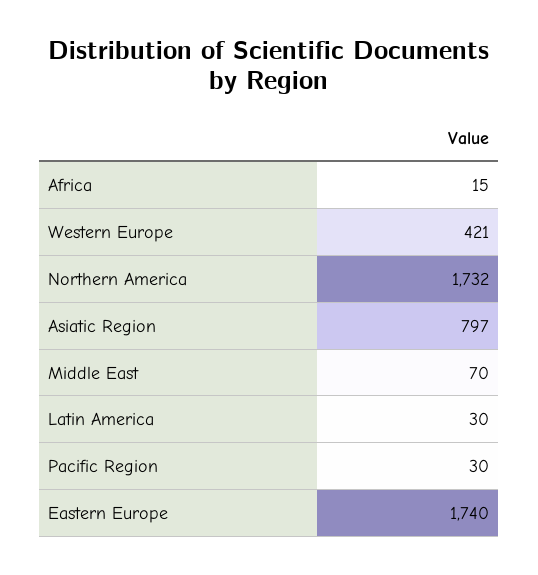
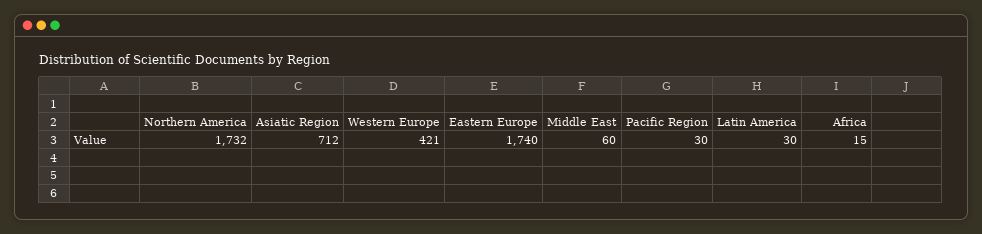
Asiatic Region: 797 -> 712
Middle East: 70 -> 60

